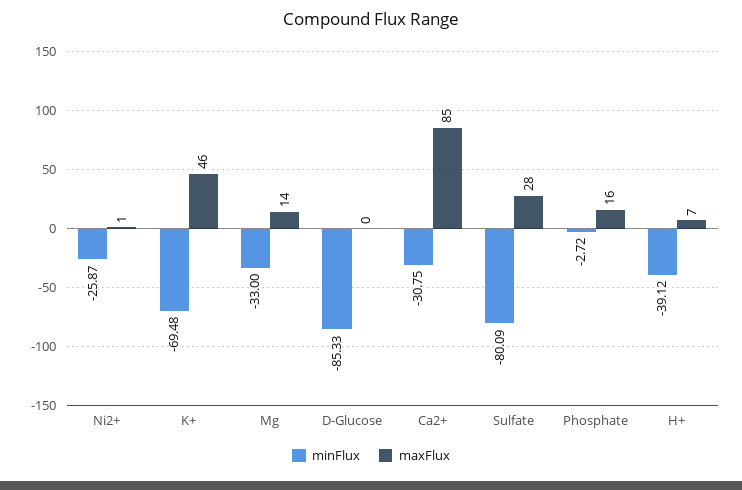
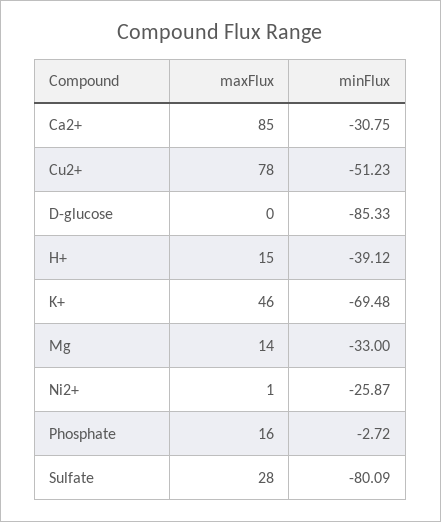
maxFlux, H+: 7 -> 15
maxFlux, Cu2+: none -> 78
minFlux, Cu2+: none -> -51.23

